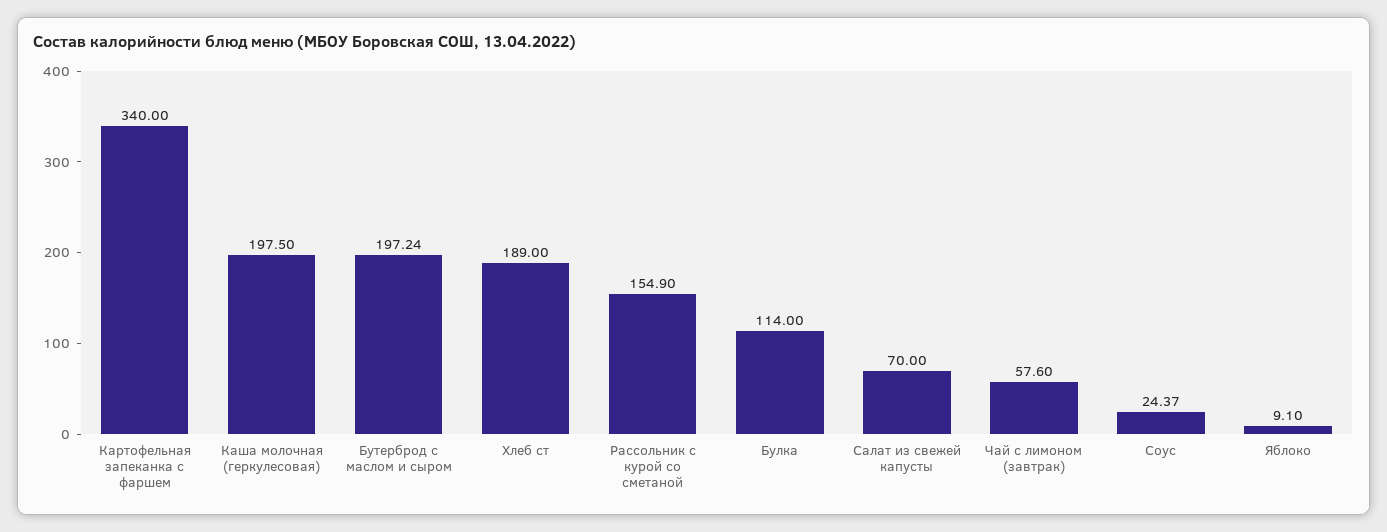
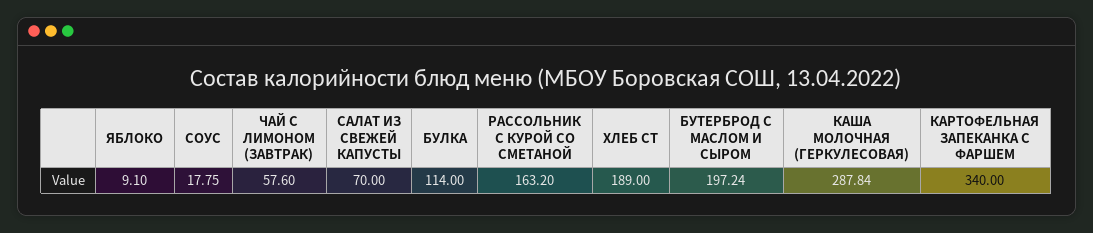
Каша молочная (геркулесовая): 197.5 -> 287.84
Рассольник с курой со сметаной: 154.9 -> 163.2
Соус: 24.37 -> 17.75

